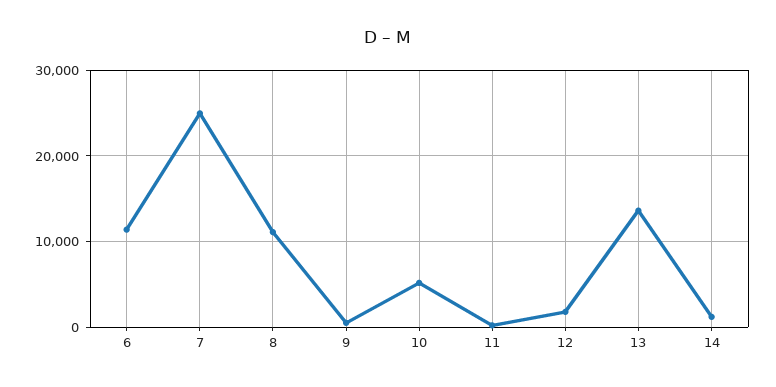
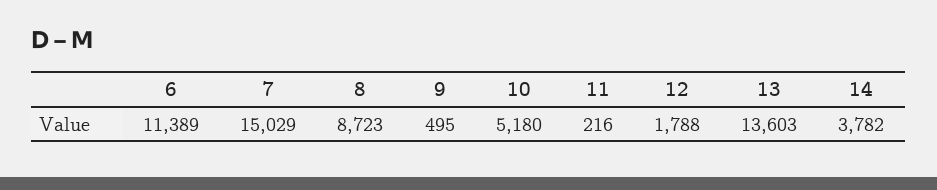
7: 25000 -> 15029
8: 11000 -> 8723
14: 1000 -> 3782

